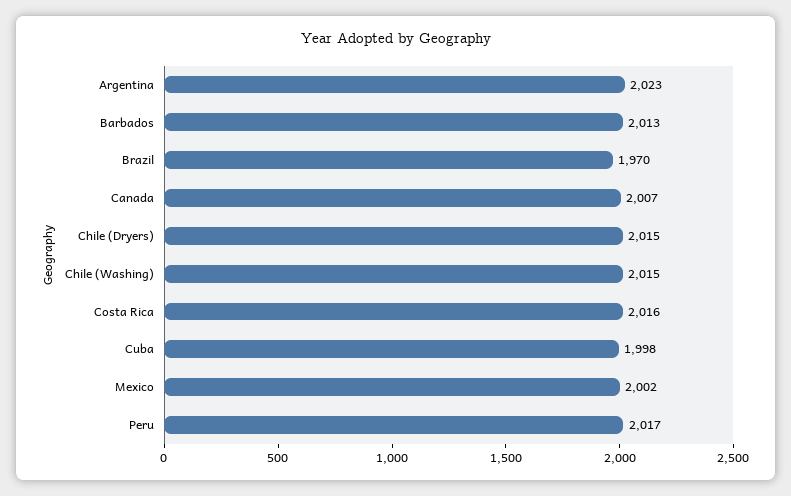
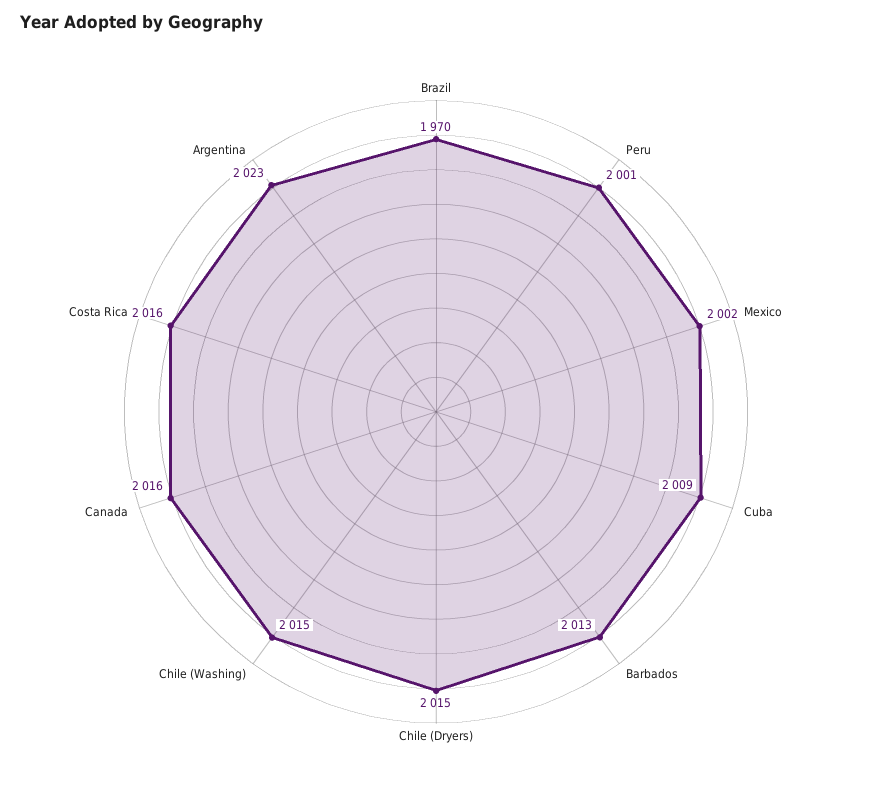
Canada: 2007 -> 2016
Cuba: 1998 -> 2009
Peru: 2017 -> 2001

